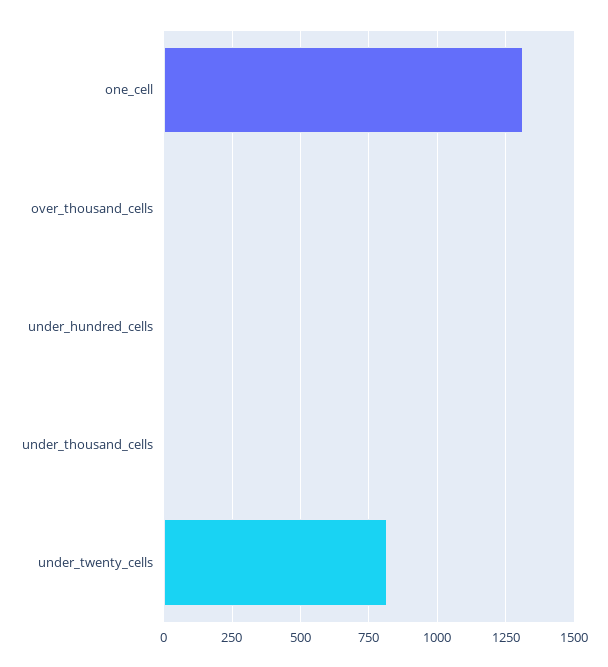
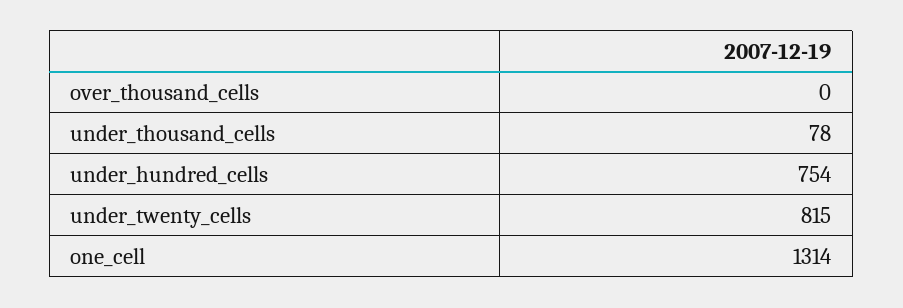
under_hundred_cells: 0 -> 754
under_thousand_cells: 0 -> 78

